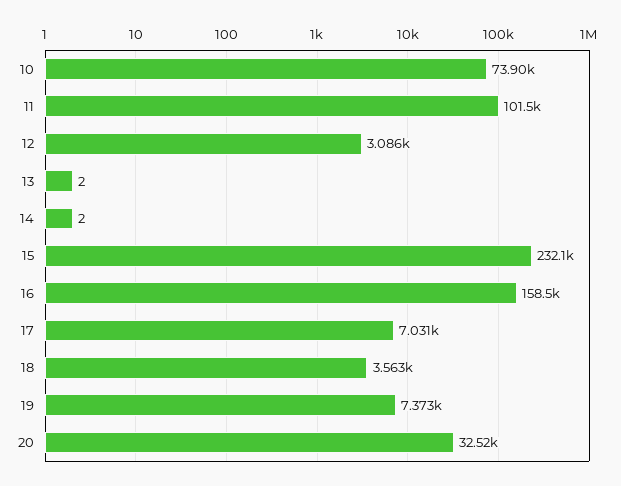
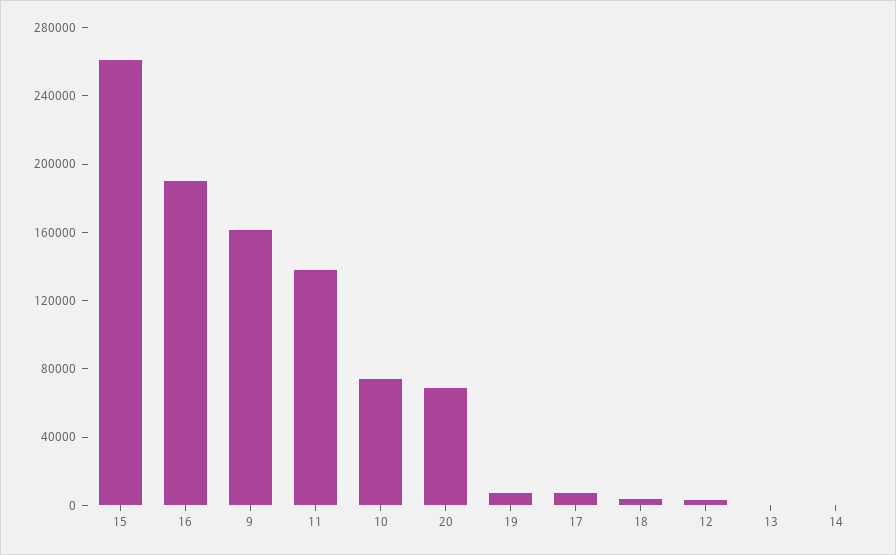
11: 101500 -> 140000
15: 232100 -> 260000
16: 158500 -> 190000
20: 32520 -> 70000
9: none -> 160000

